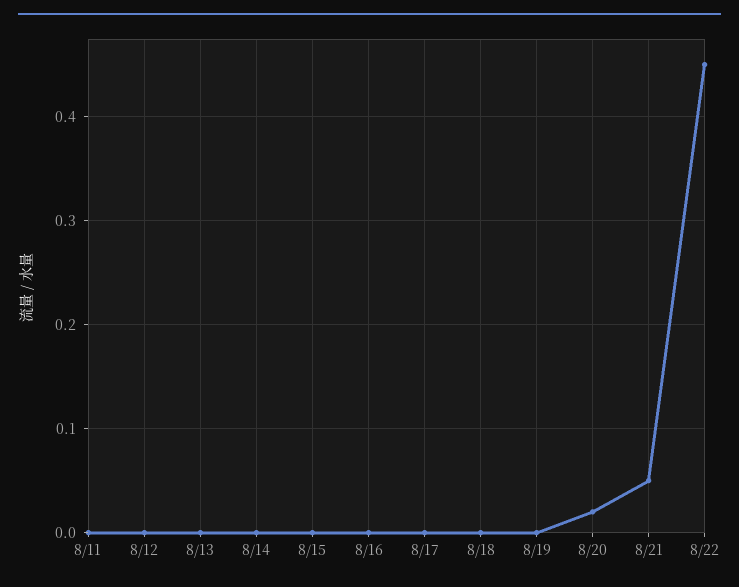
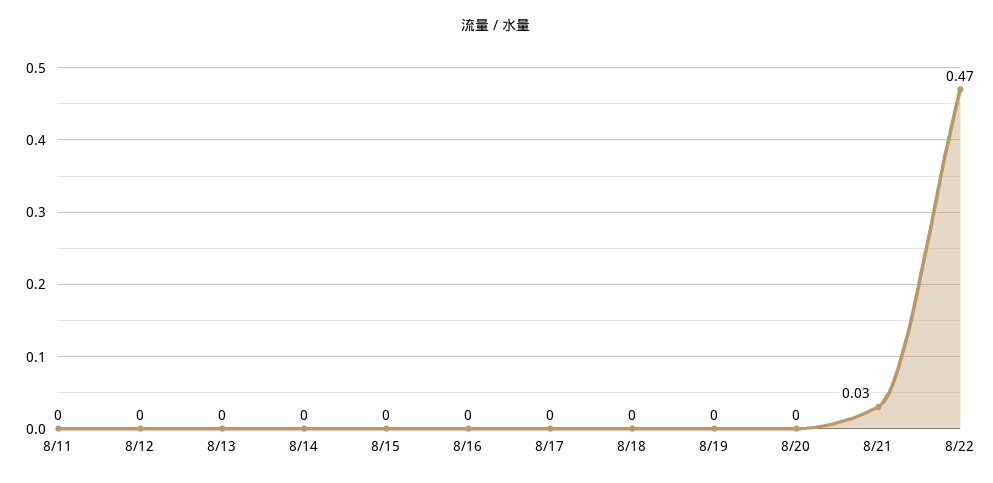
8/20: 0.02 -> 0
8/21: 0.05 -> 0.03
8/22: 0.45 -> 0.47

